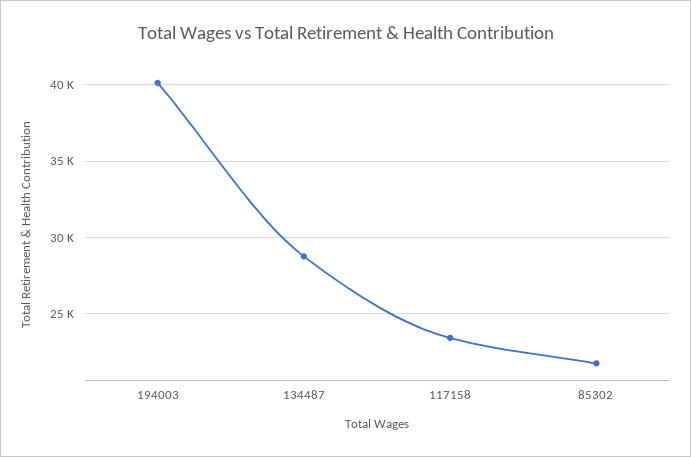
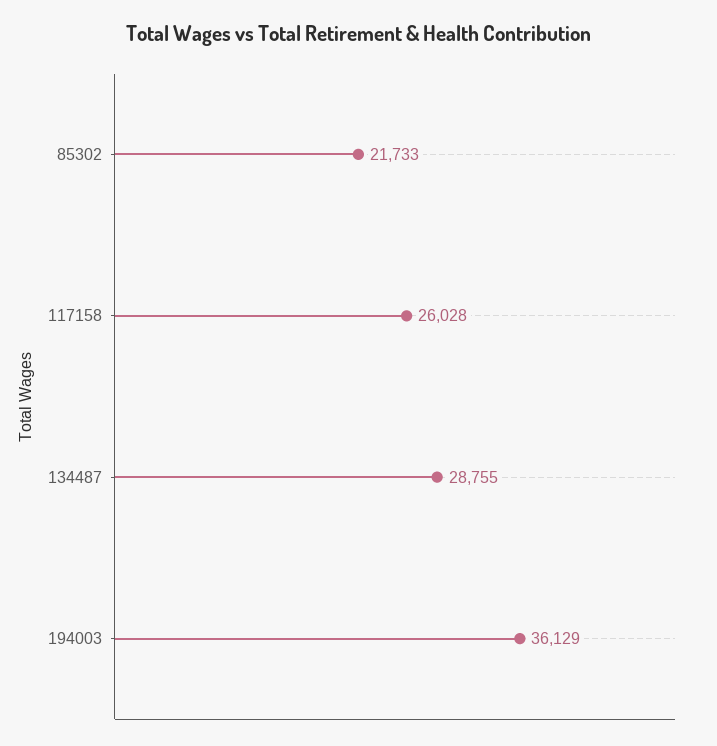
194003: 40000 -> 36129
117158: 23500 -> 26028

